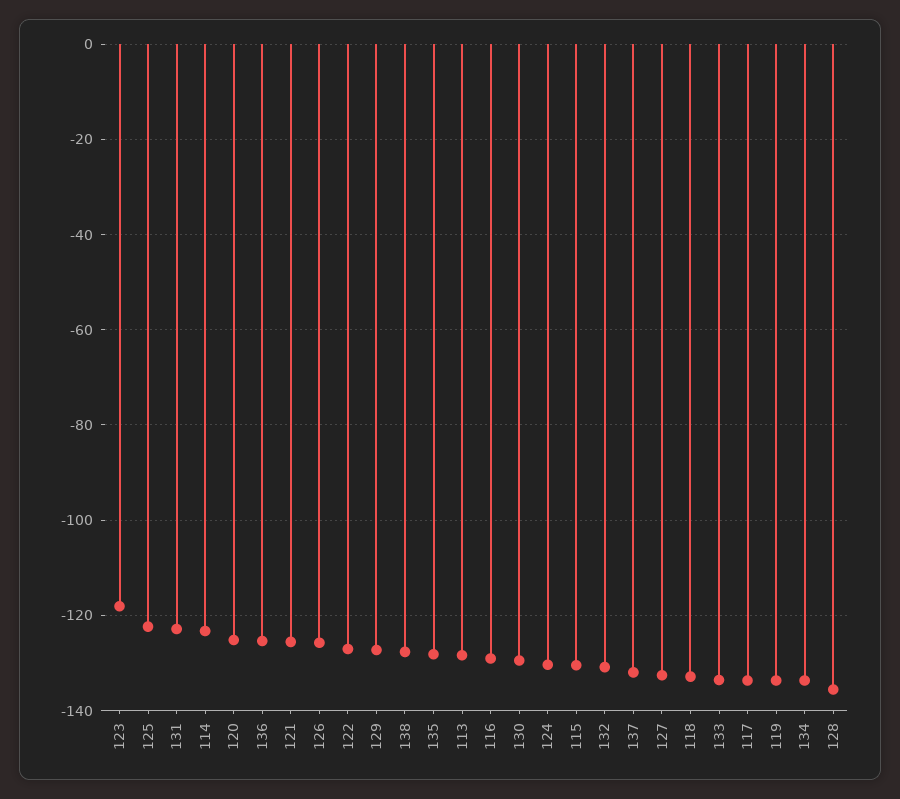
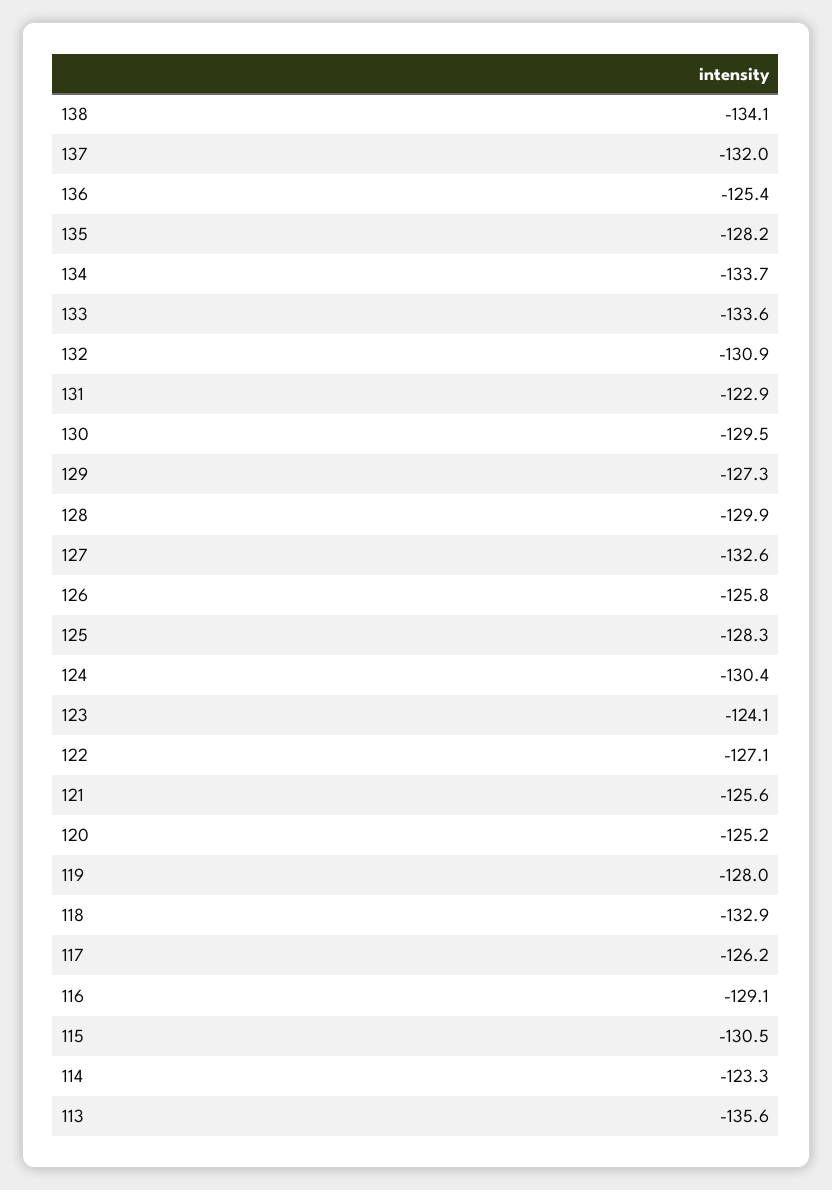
123: -118 -> -124.1
125: -122 -> -128.3
138: -128 -> -134.1
113: -128 -> -135.6
117: -134 -> -126.2
119: -134 -> -128
128: -136 -> -129.9

